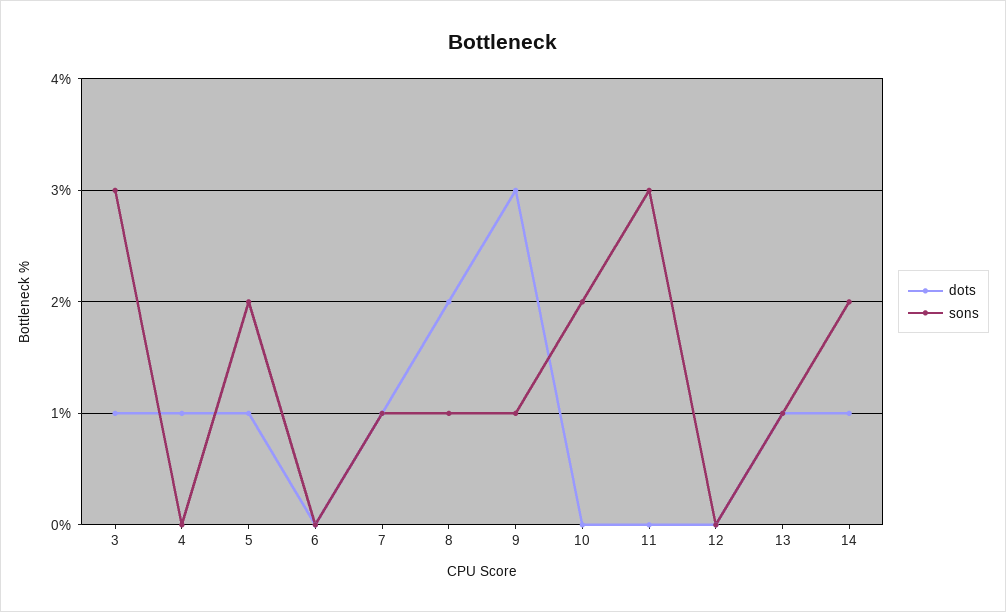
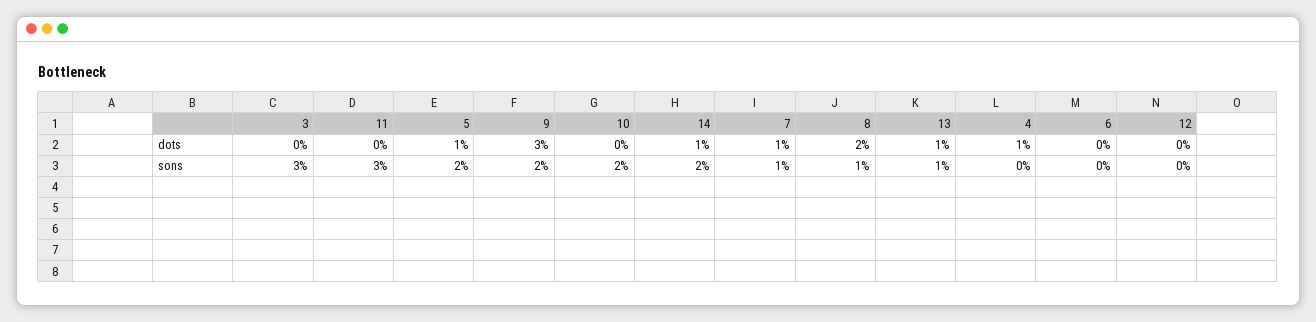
dots, 3: 1 -> 0
sons, 9: 1 -> 2

